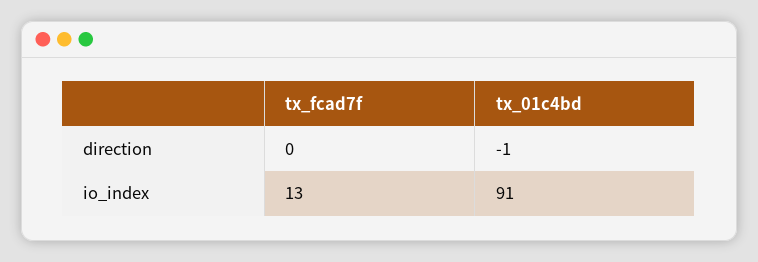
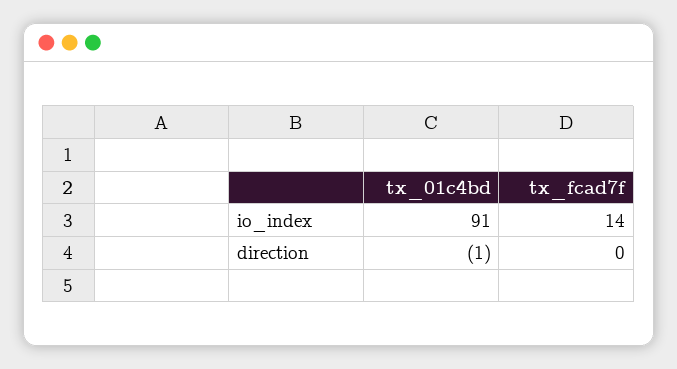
tx_fcad7f, io_index: 13 -> 14

